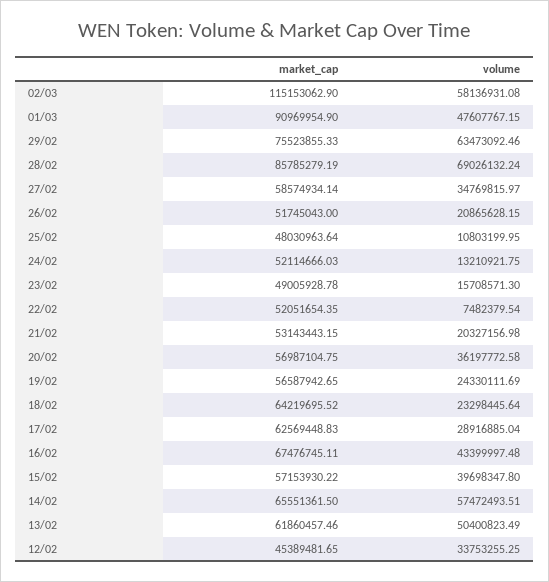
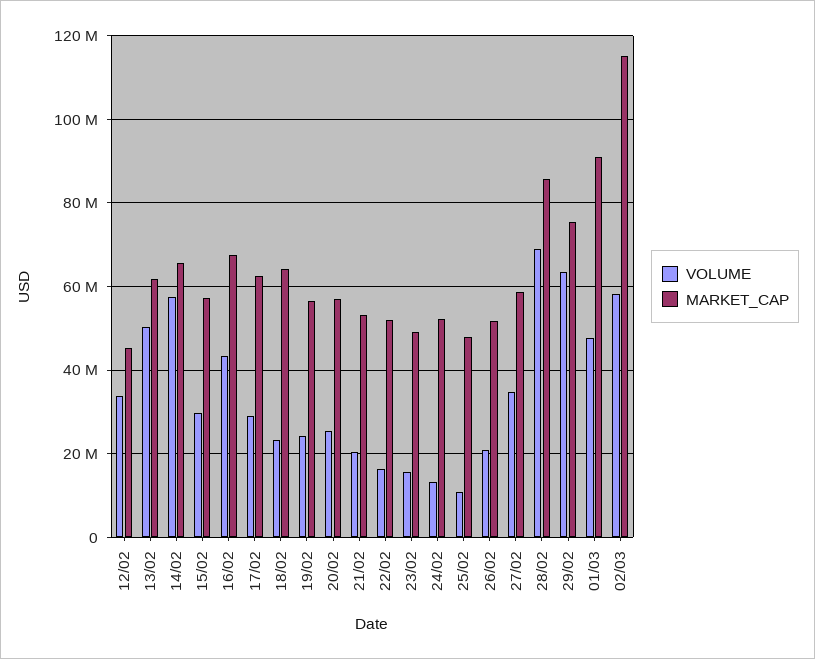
volume, 22/02: 7482379.54 -> 16000000
volume, 20/02: 36197772.58 -> 26000000
volume, 15/02: 39698347.8 -> 30000000

